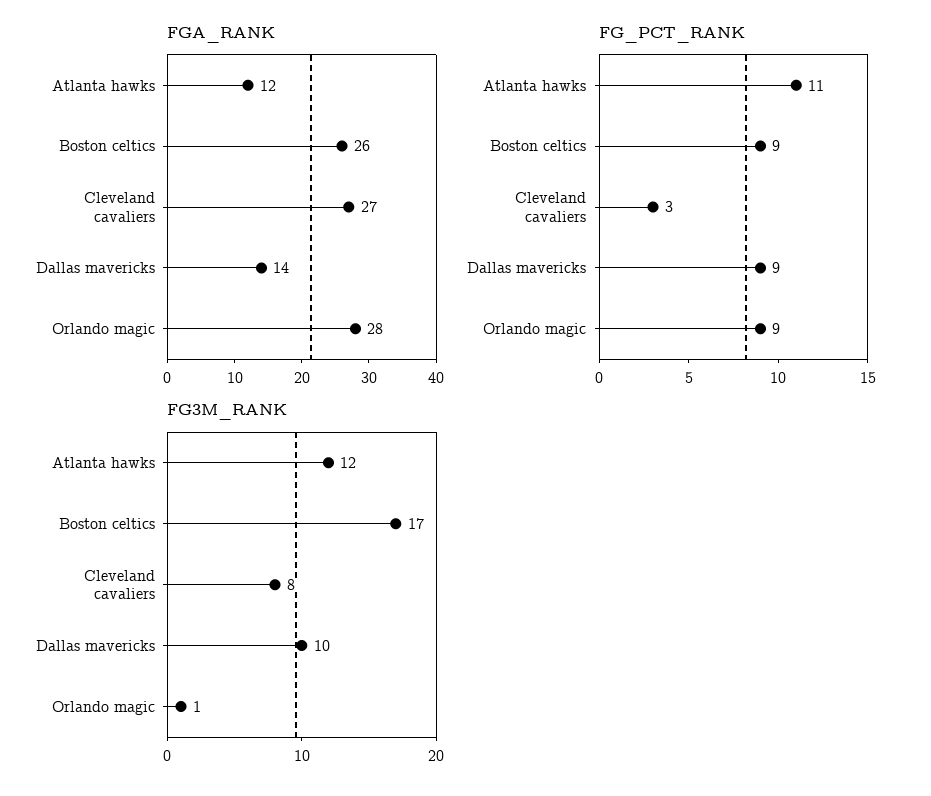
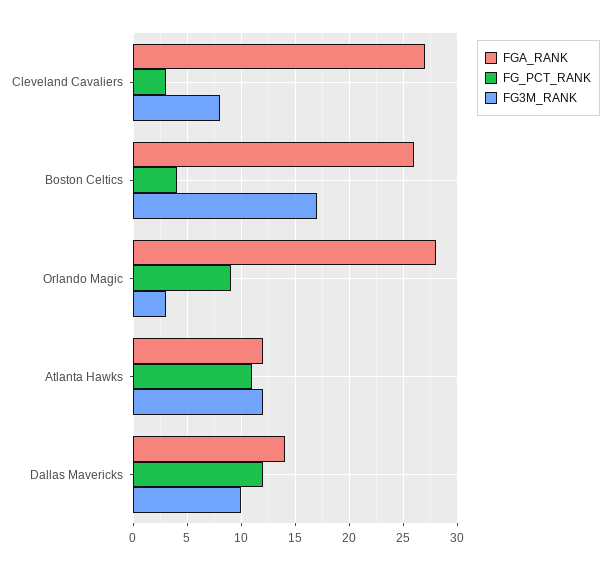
FG_PCT_RANK, Boston celtics: 9 -> 4
FG_PCT_RANK, Dallas mavericks: 9 -> 12
FG3M_RANK, Orlando magic: 1 -> 3

